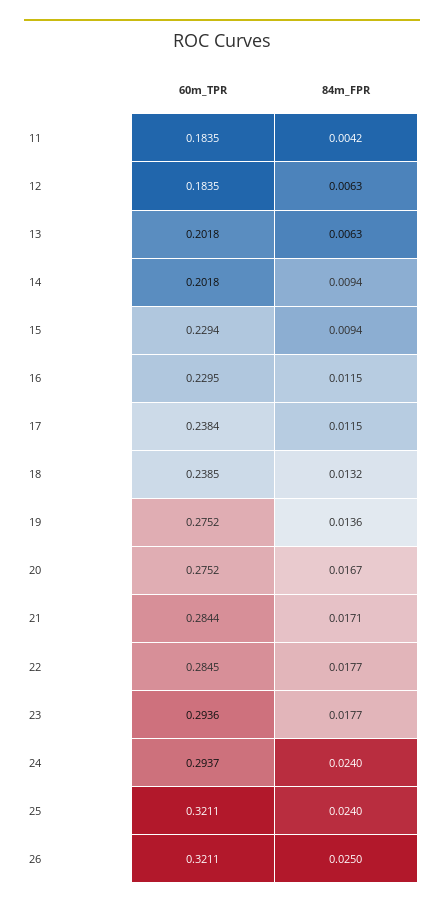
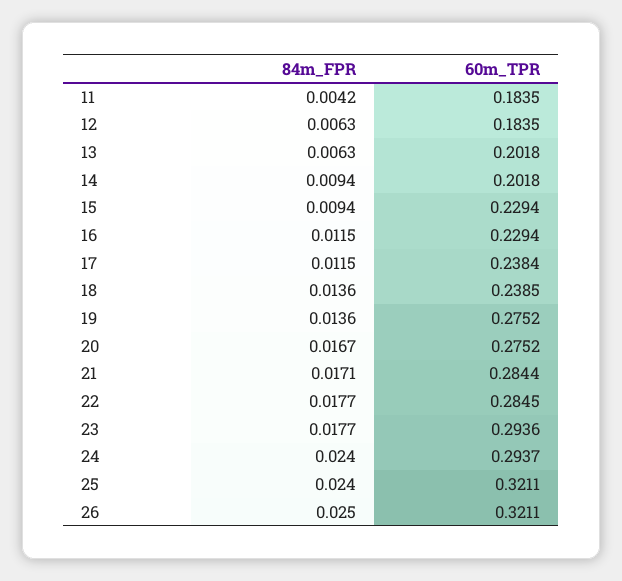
60m_TPR, 16: 0.2295 -> 0.2294
84m_FPR, 18: 0.0132 -> 0.0136

